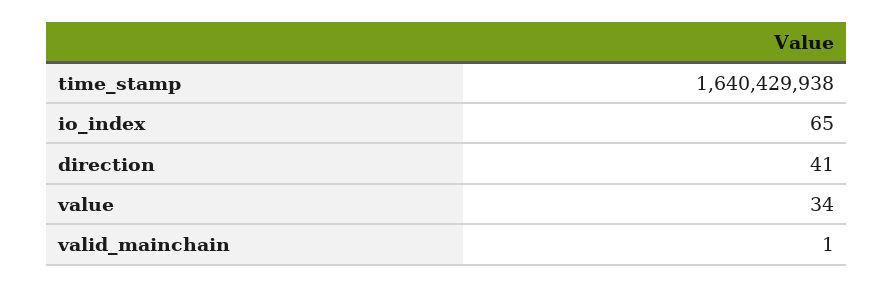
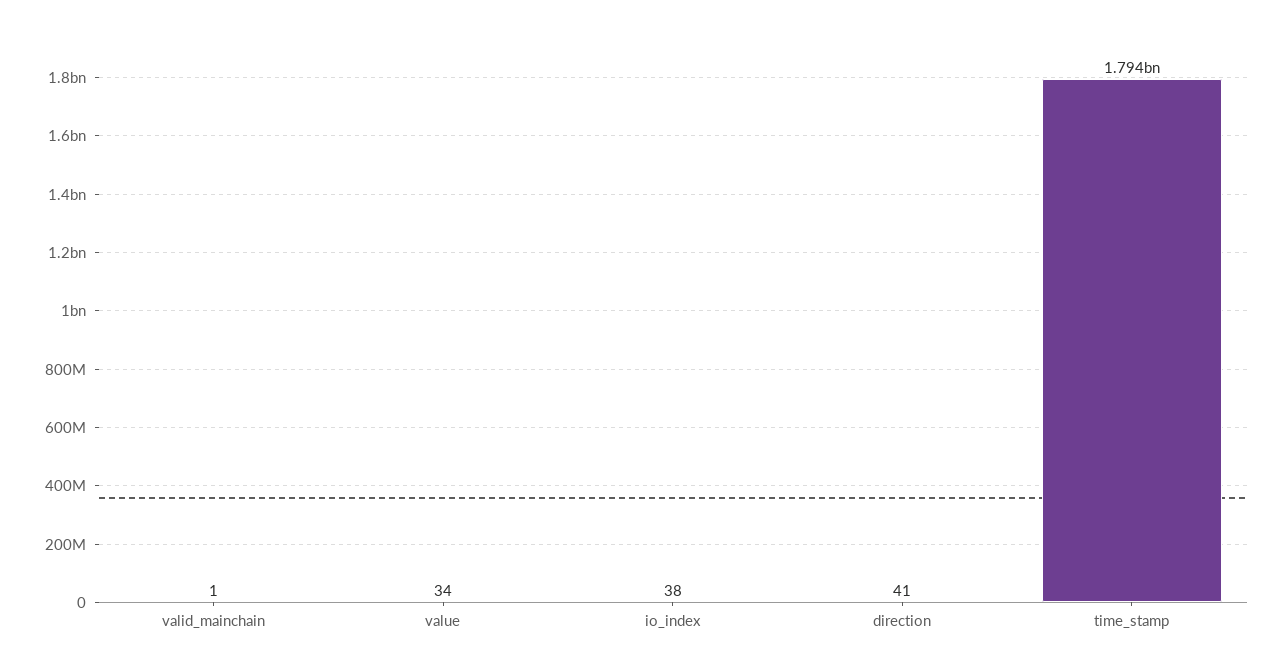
time_stamp: 1640429938 -> 1794000000
io_index: 65 -> 38

